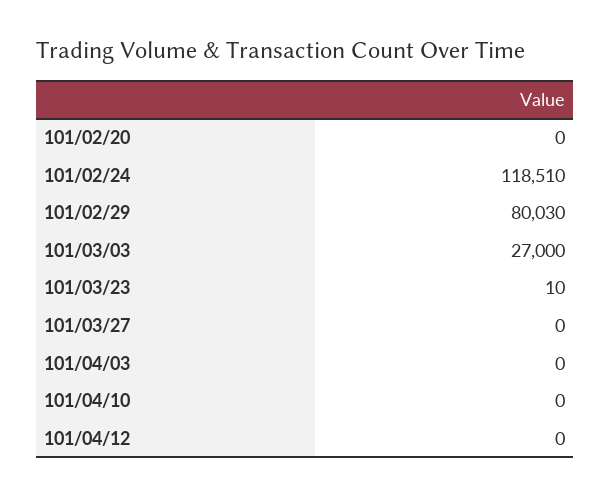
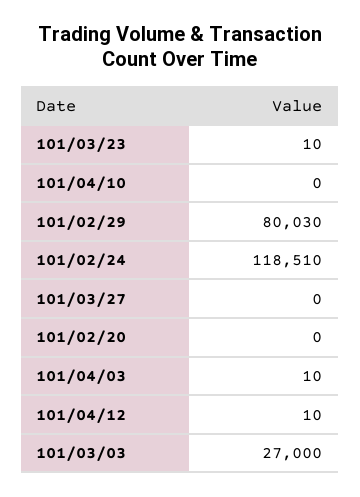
101/04/03: 0 -> 10
101/04/12: 0 -> 10

